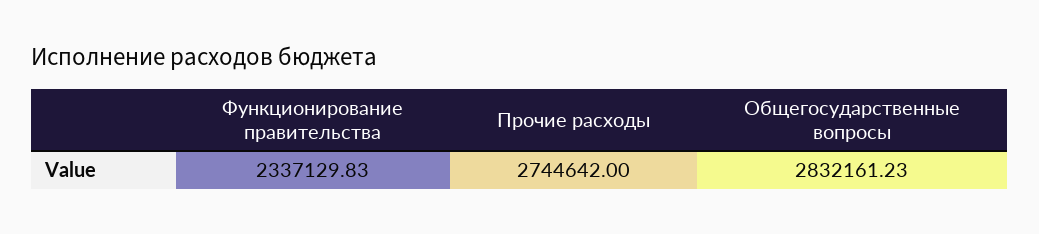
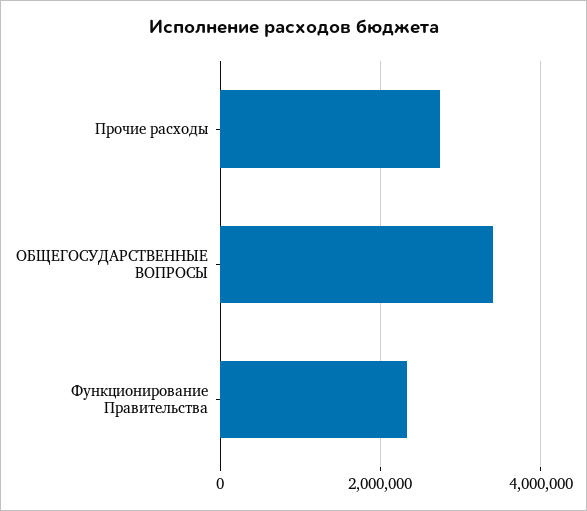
Общегосударственные вопросы: 2832161.23 -> 3400000

